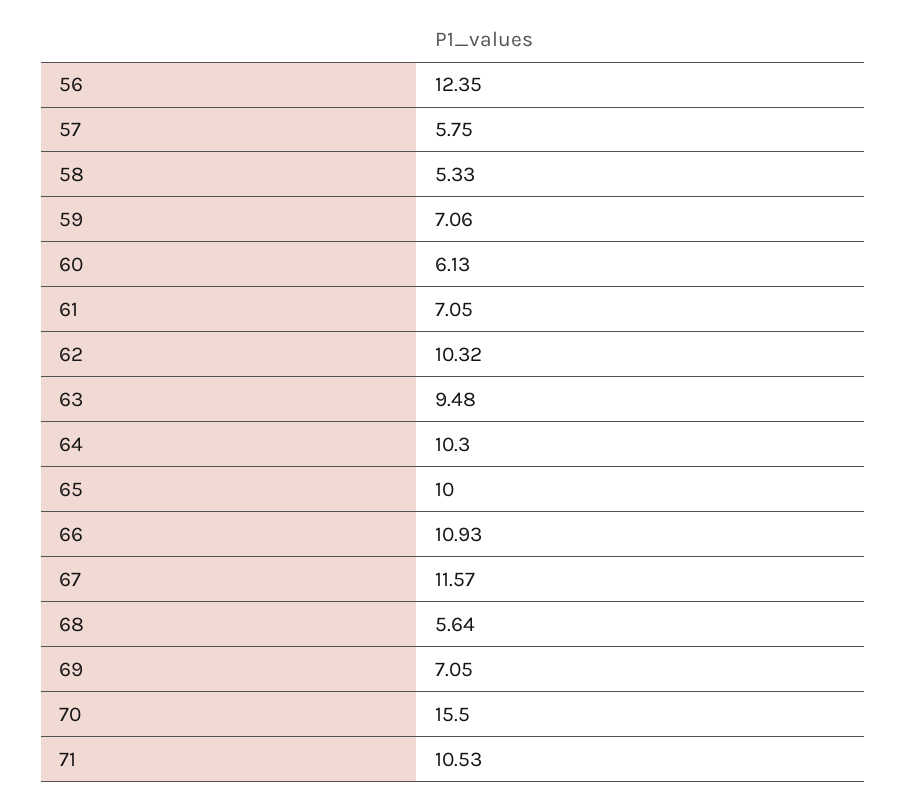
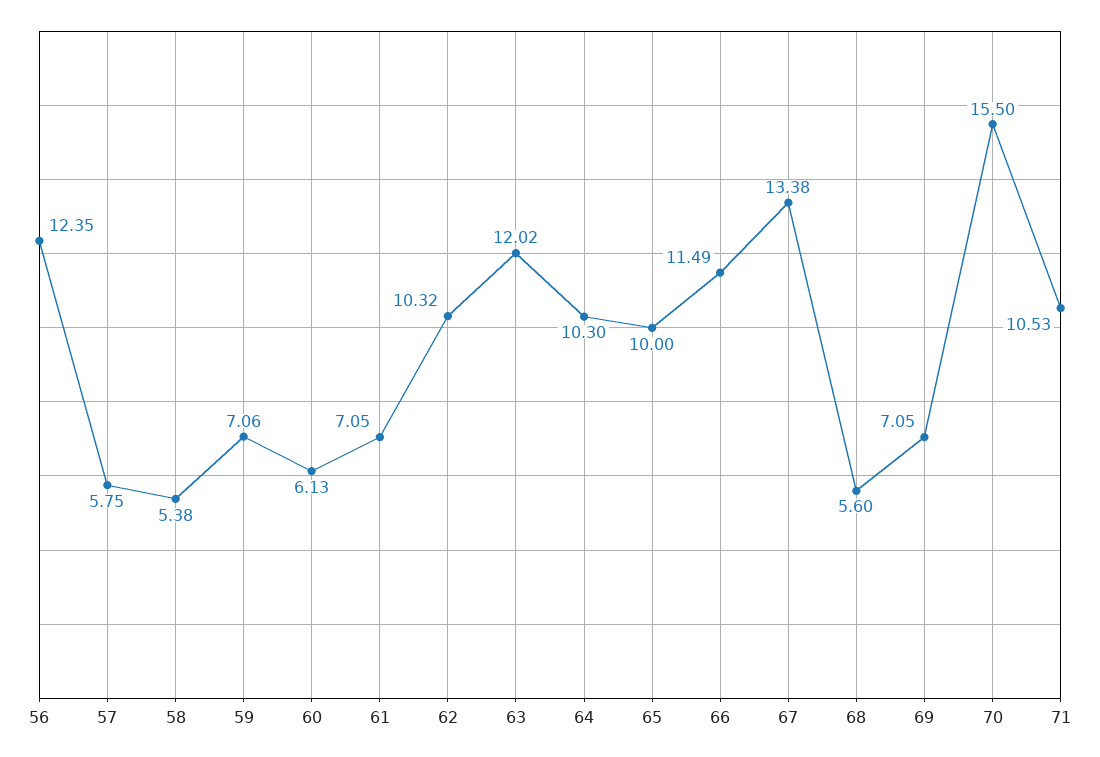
58: 5.33 -> 5.38
63: 9.48 -> 12.02
66: 10.93 -> 11.49
67: 11.57 -> 13.38
68: 5.64 -> 5.6

